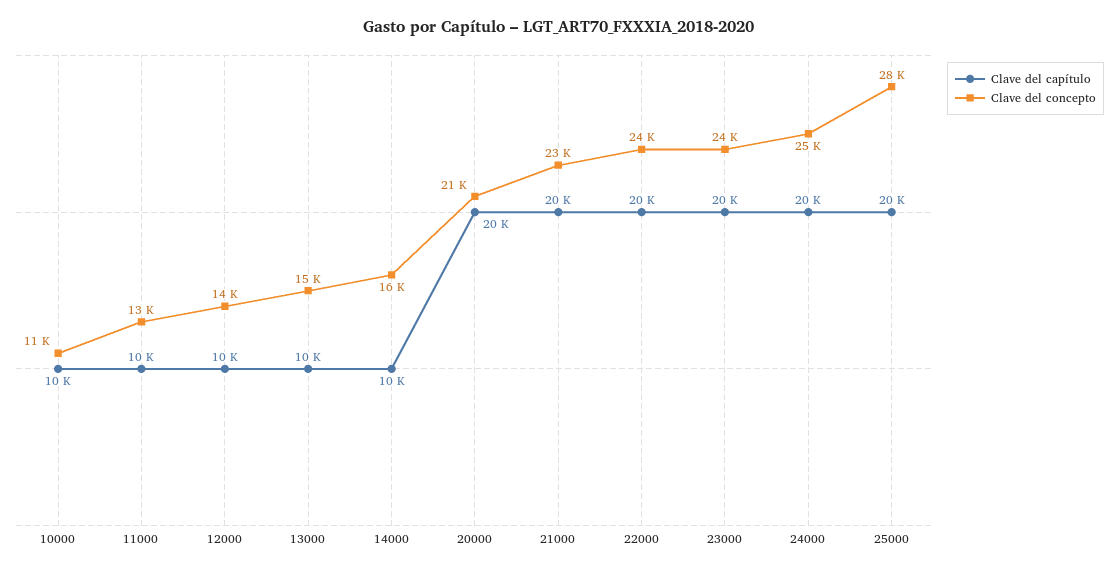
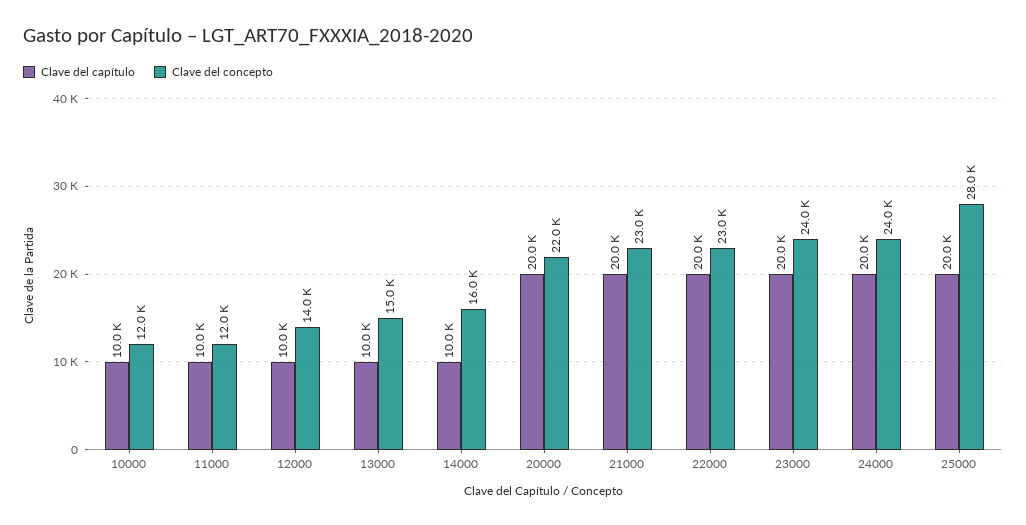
Clave del concepto, 10000: 11000 -> 12000
Clave del concepto, 11000: 13000 -> 12000
Clave del concepto, 20000: 21000 -> 22000
Clave del concepto, 22000: 24000 -> 23000
Clave del concepto, 24000: 25000 -> 24000

